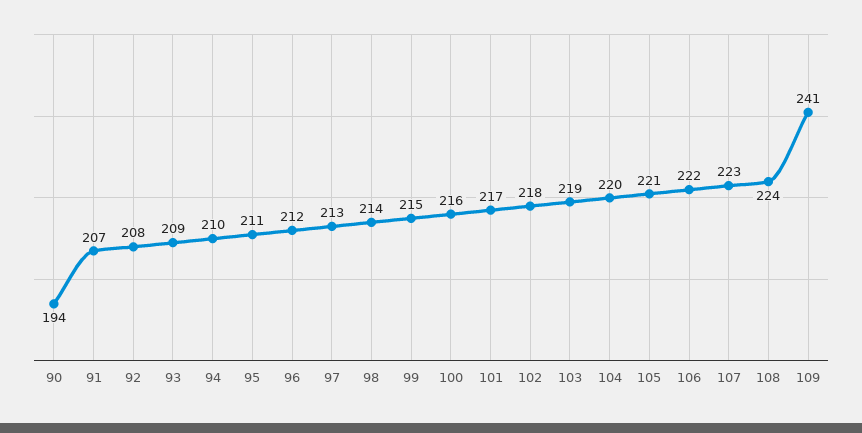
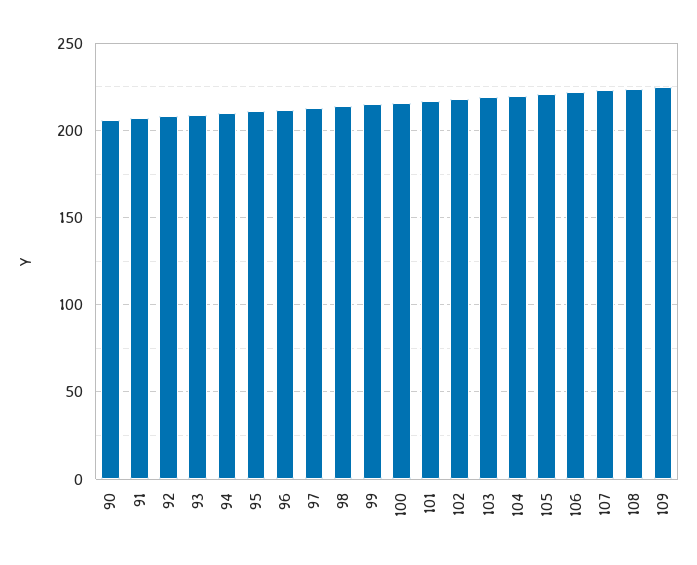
90: 194 -> 205
109: 241 -> 225

